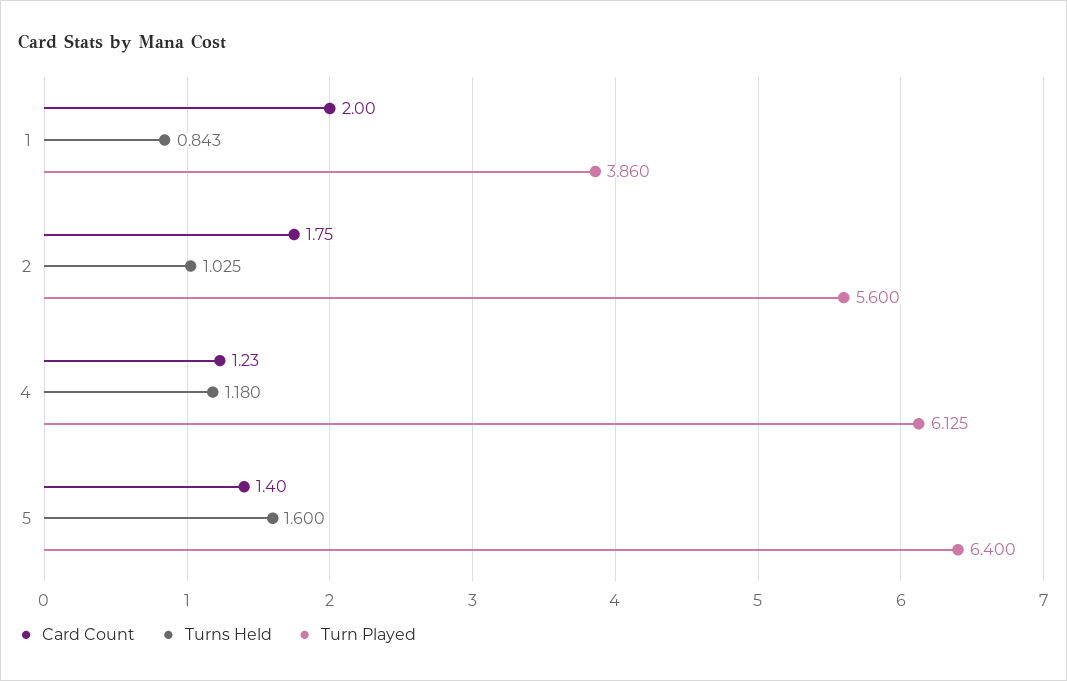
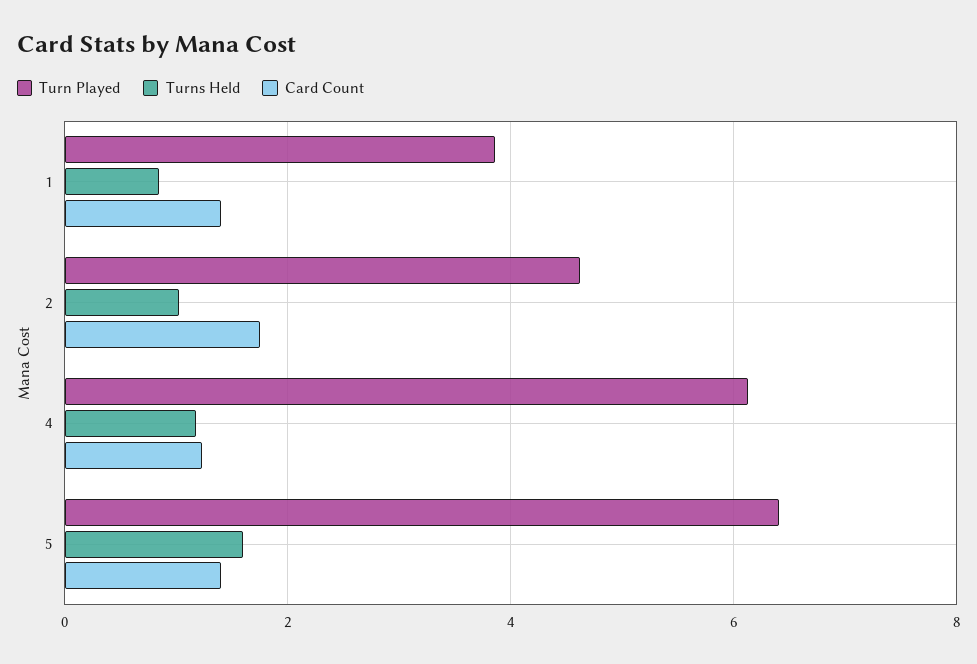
Card Count, 1: 2 -> 1.4
Turn Played, 2: 5.6 -> 4.6

